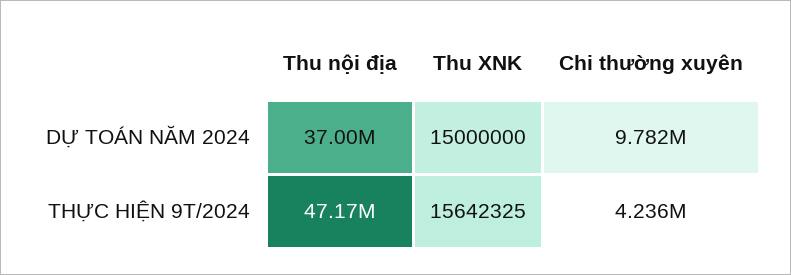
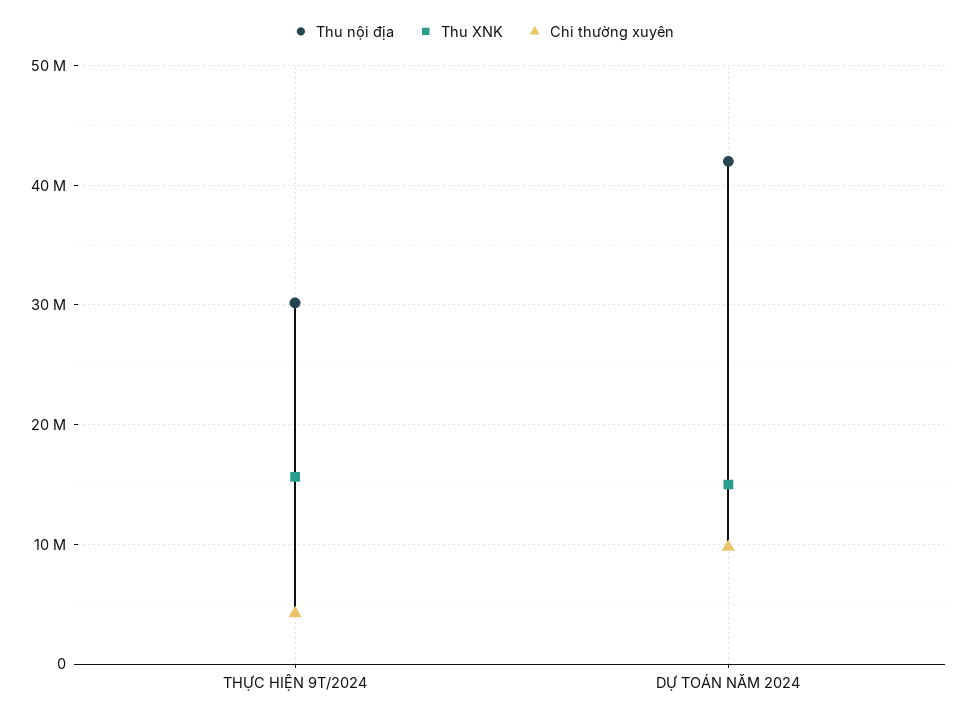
Thu nội địa, DỰ TOÁN NĂM 2024: 37000000 -> 42000000
Thu nội địa, THỰC HIỆN 9T/2024: 47170000 -> 30000000

